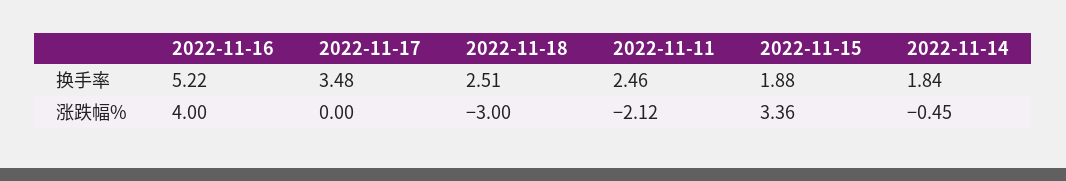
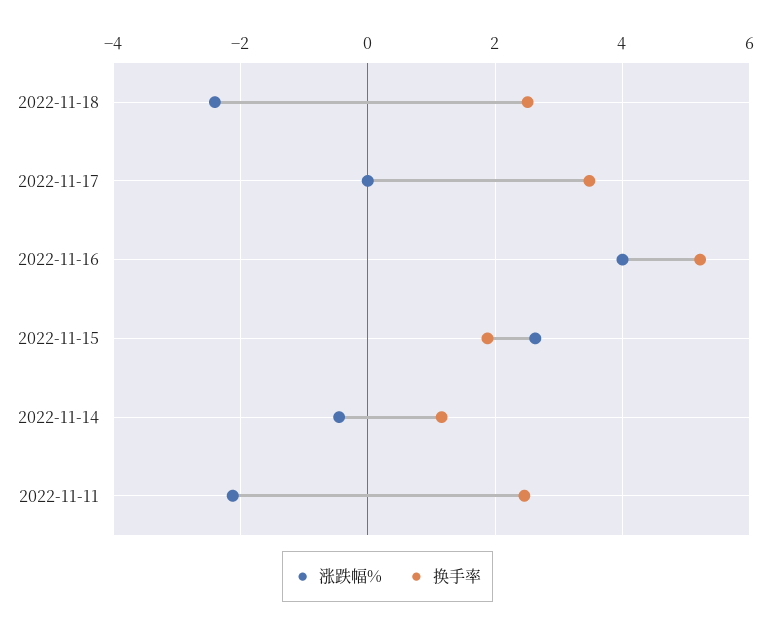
换手率, 2022-11-14: 1.84 -> 1.2
涨跌幅%, 2022-11-18: -3 -> -2.4
涨跌幅%, 2022-11-15: 3.36 -> 2.6

